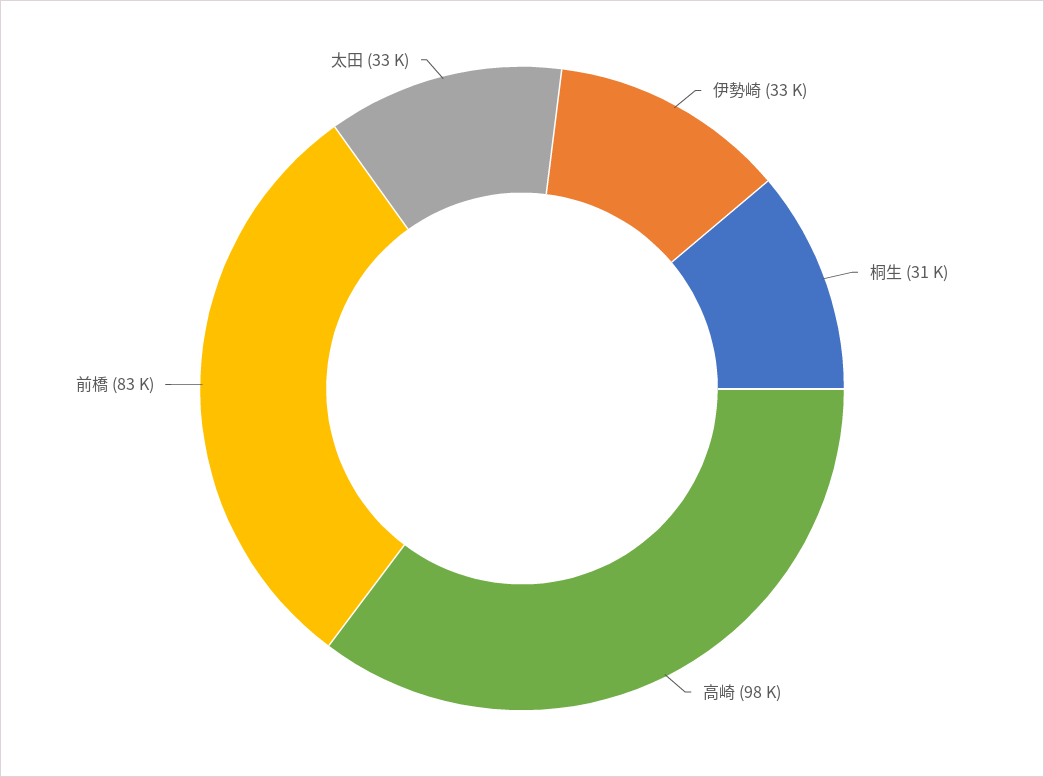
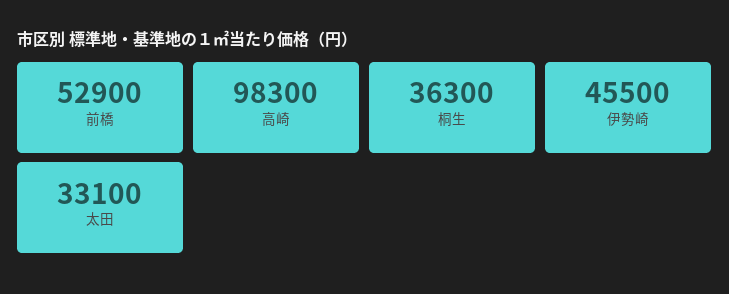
伊勢崎: 33000 -> 45500
桐生: 31000 -> 36300
前橋: 83000 -> 52900

